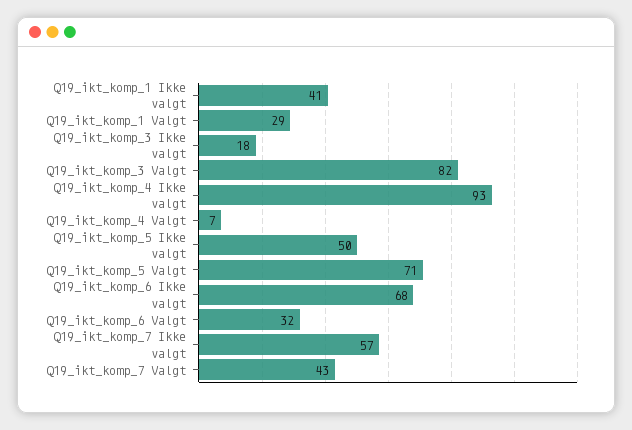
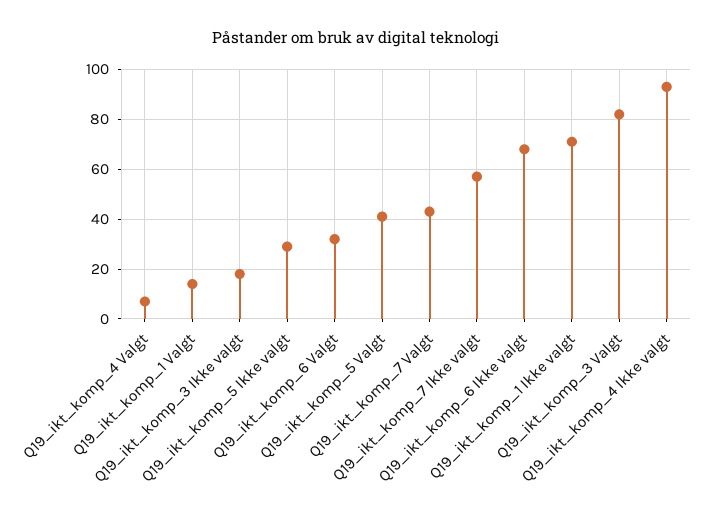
Q19_ikt_komp_1 Ikke valgt: 41 -> 70
Q19_ikt_komp_1 Valgt: 29 -> 15
Q19_ikt_komp_5 Ikke valgt: 50 -> 30
Q19_ikt_komp_5 Valgt: 71 -> 40

